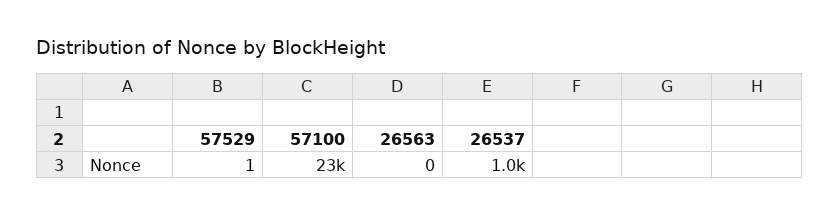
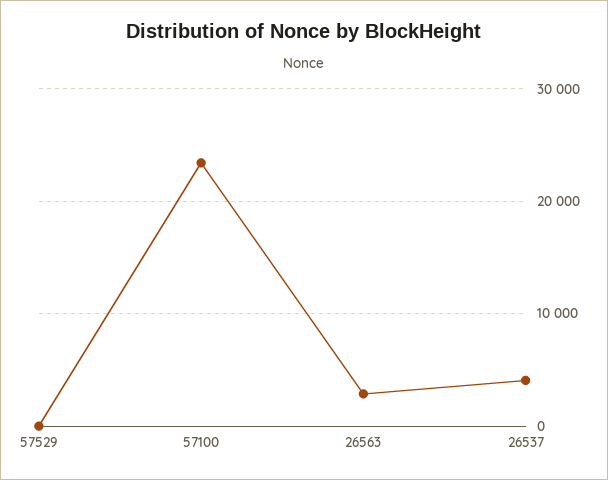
26563: 0 -> 3000
26537: 1000 -> 4000

